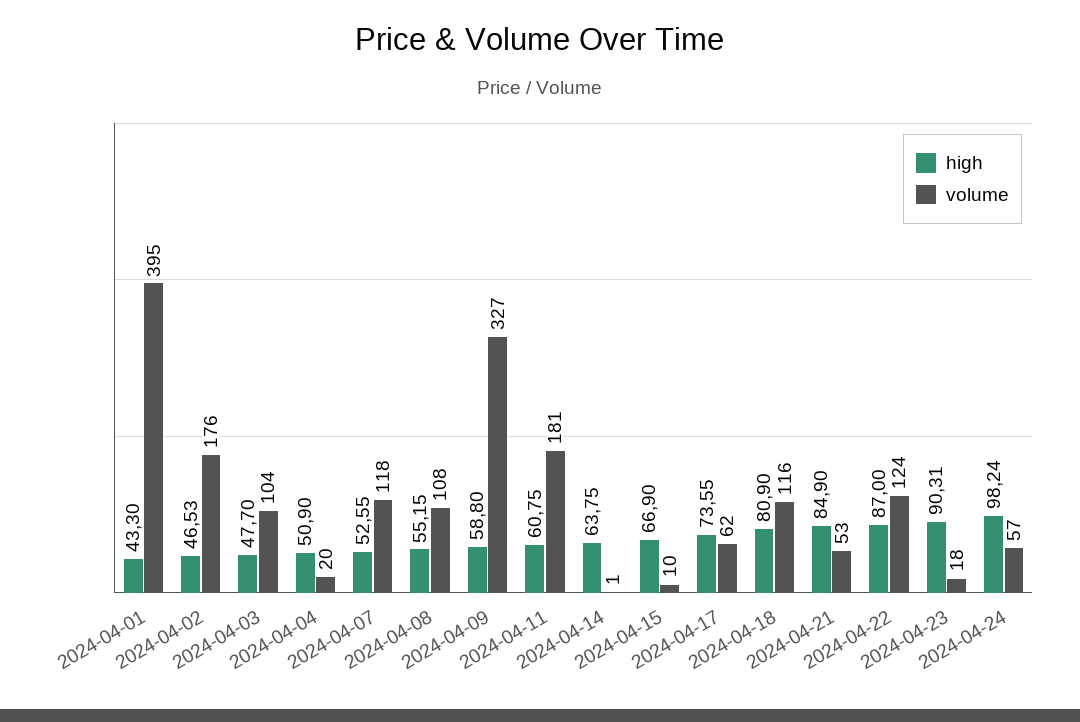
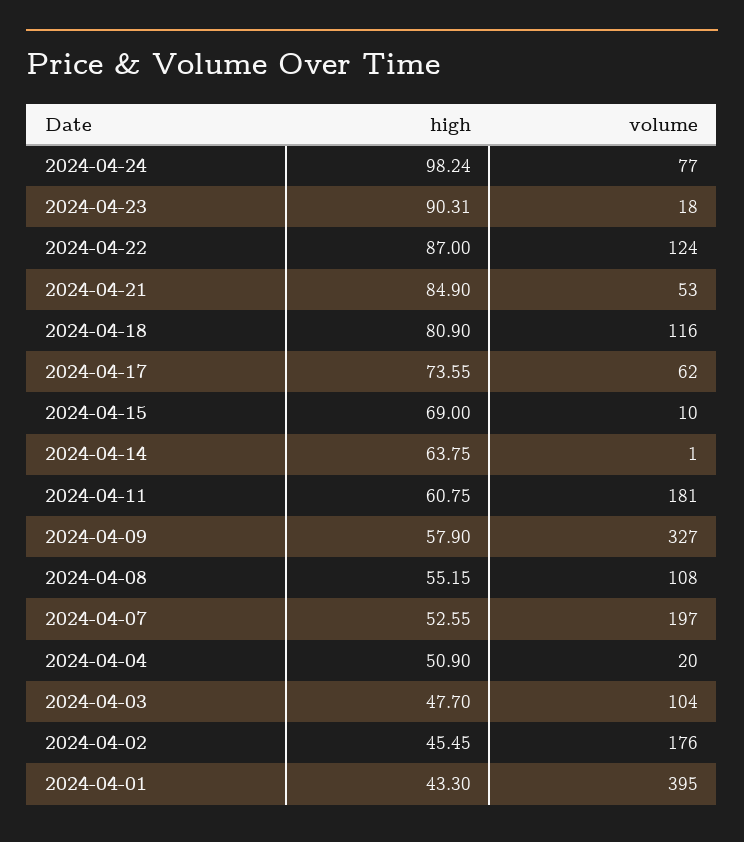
high, 2024-04-02: 46.53 -> 45.45
volume, 2024-04-07: 118 -> 197
high, 2024-04-09: 58.8 -> 57.9
high, 2024-04-15: 66.9 -> 69
volume, 2024-04-24: 57 -> 77

